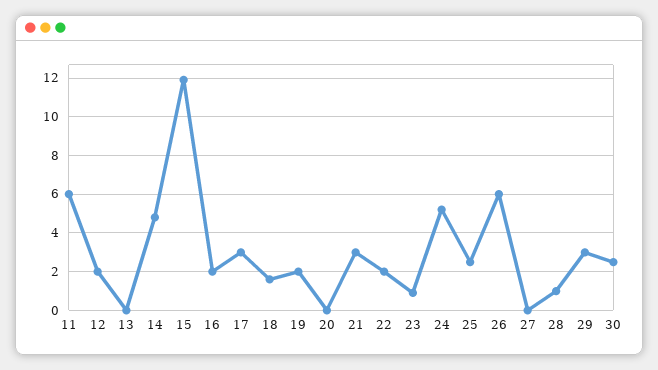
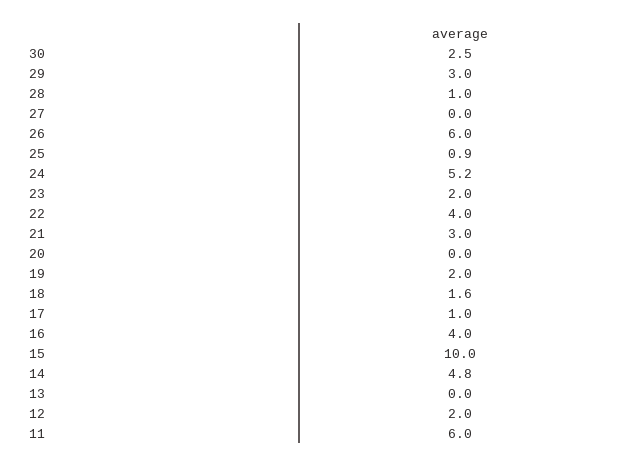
15: 12 -> 10
16: 2 -> 4
17: 3 -> 1
22: 2 -> 4
23: 1 -> 2
25: 2.5 -> 0.9

